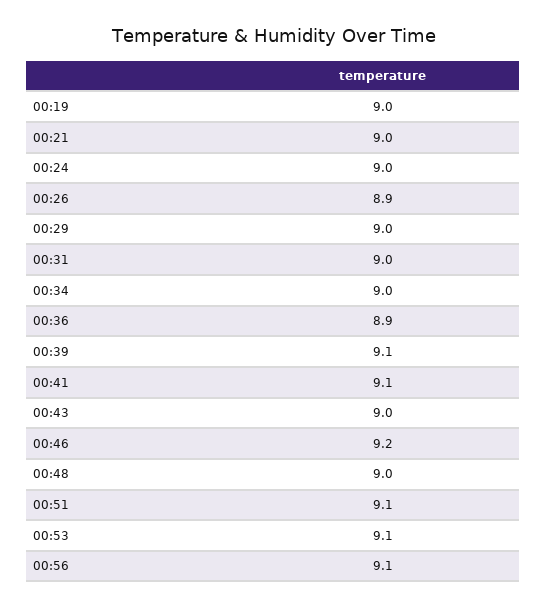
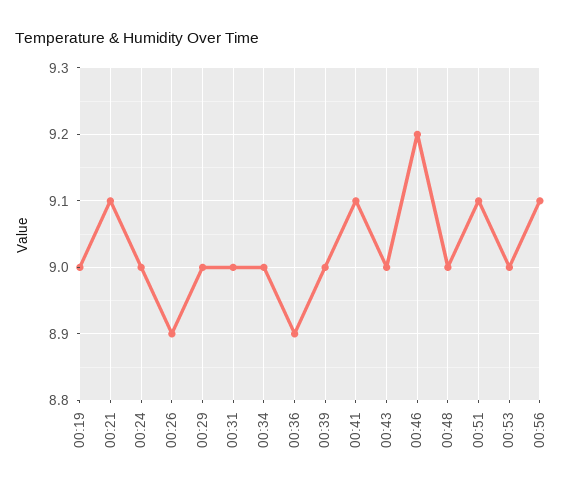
00:21: 9 -> 9.1
00:39: 9.1 -> 9
00:53: 9.1 -> 9

